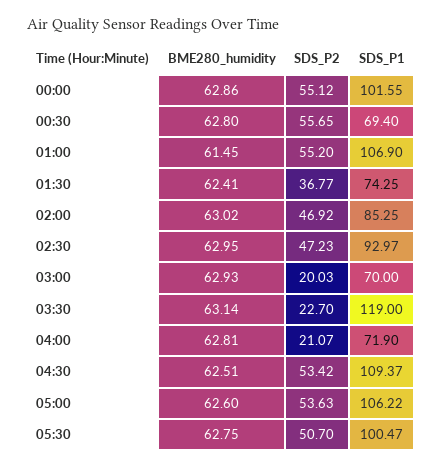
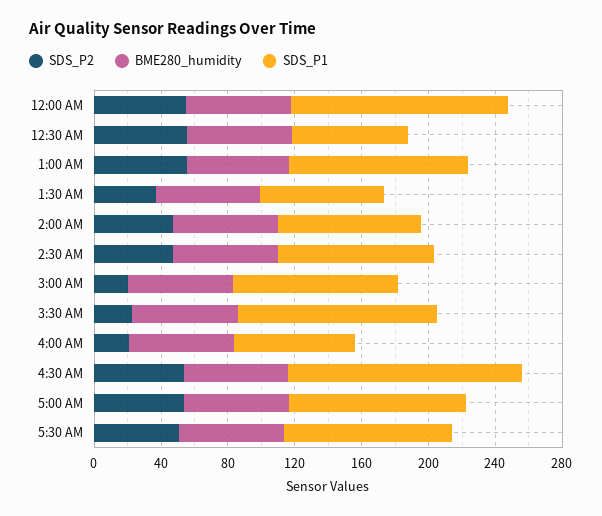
SDS_P1, 00:00: 101.55 -> 130
SDS_P1, 03:00: 70 -> 100
SDS_P1, 04:30: 109.37 -> 140

